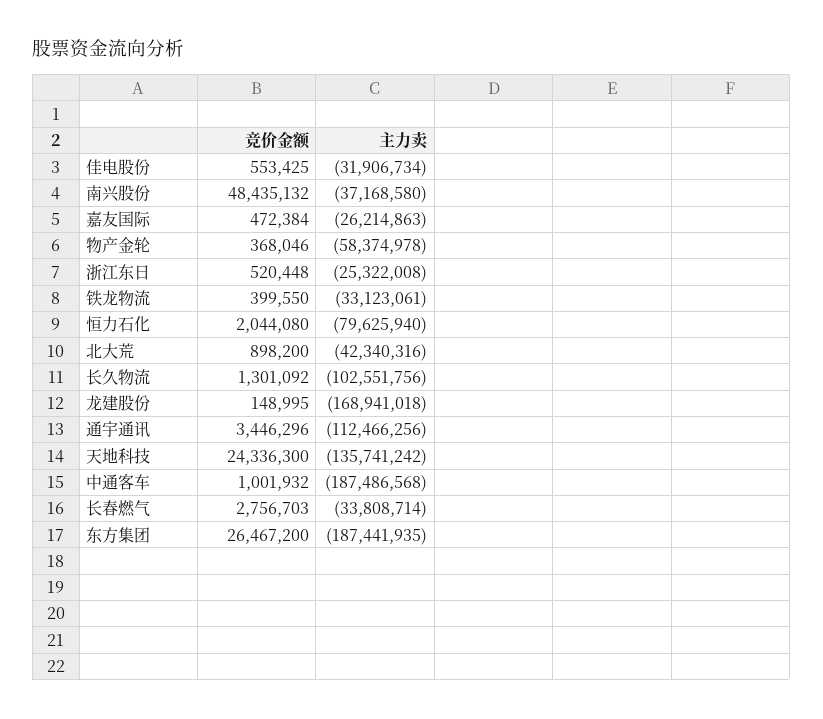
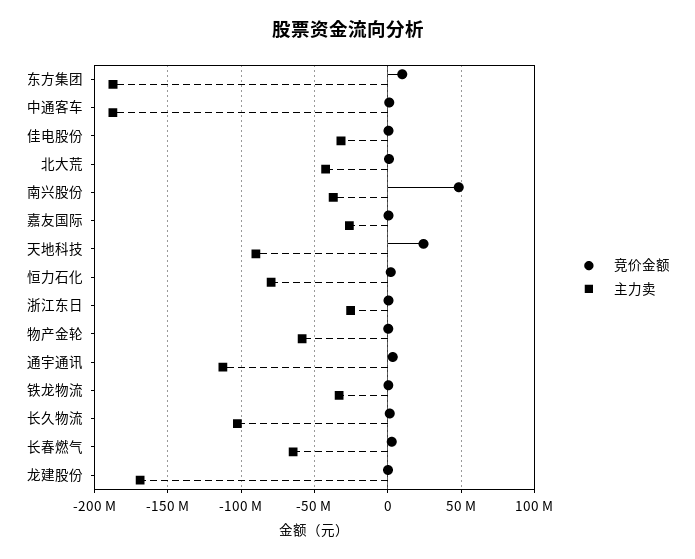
主力卖, 天地科技: -135741242 -> -90000000
主力卖, 长春燃气: -33808714 -> -65000000
竞价金额, 东方集团: 26467200 -> 10000000

